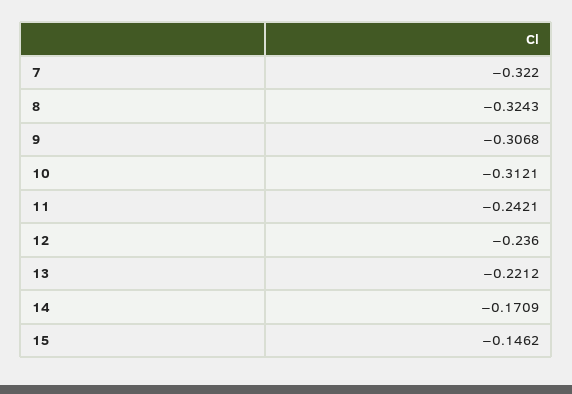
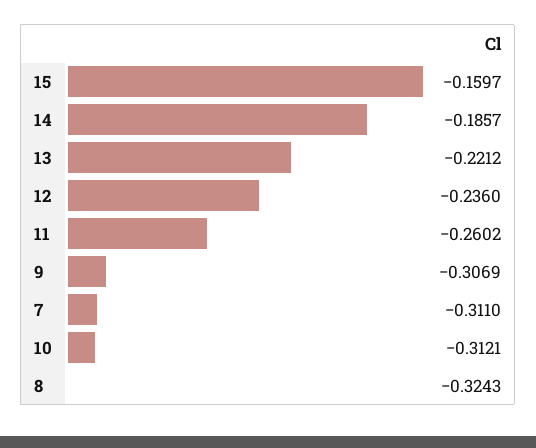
7: -0.322 -> -0.311
9: -0.3068 -> -0.3069
11: -0.2421 -> -0.2602
14: -0.1709 -> -0.1857
15: -0.1462 -> -0.1597

